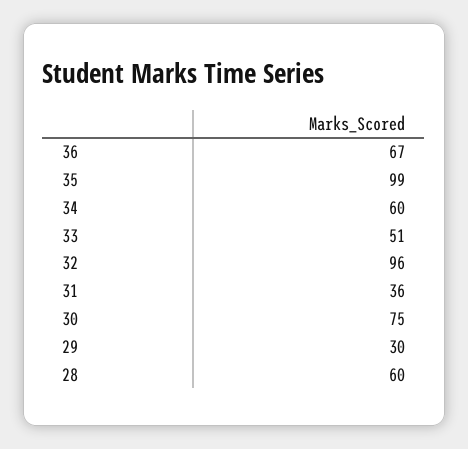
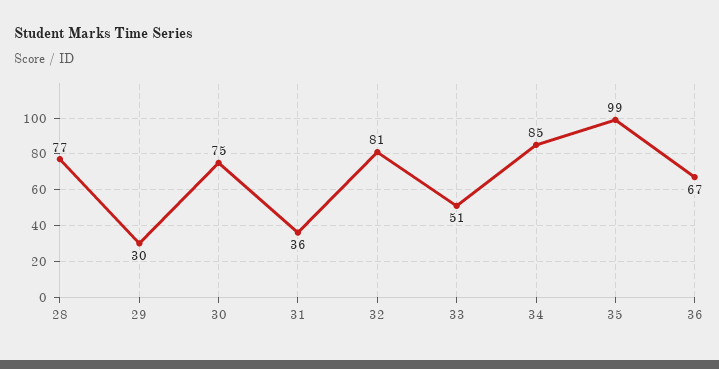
34: 60 -> 85
32: 96 -> 81
28: 60 -> 77

